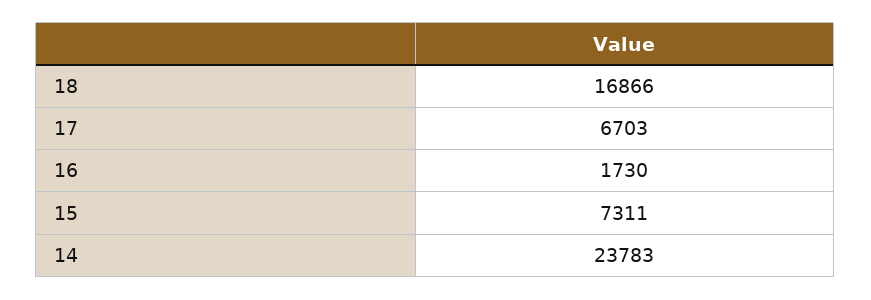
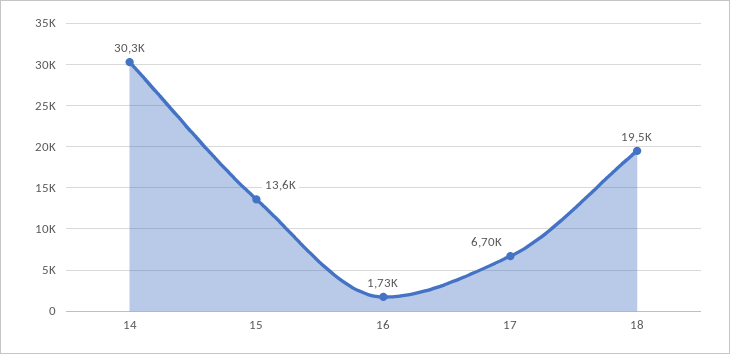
18: 16866 -> 19500
15: 7311 -> 13600
14: 23783 -> 30300

